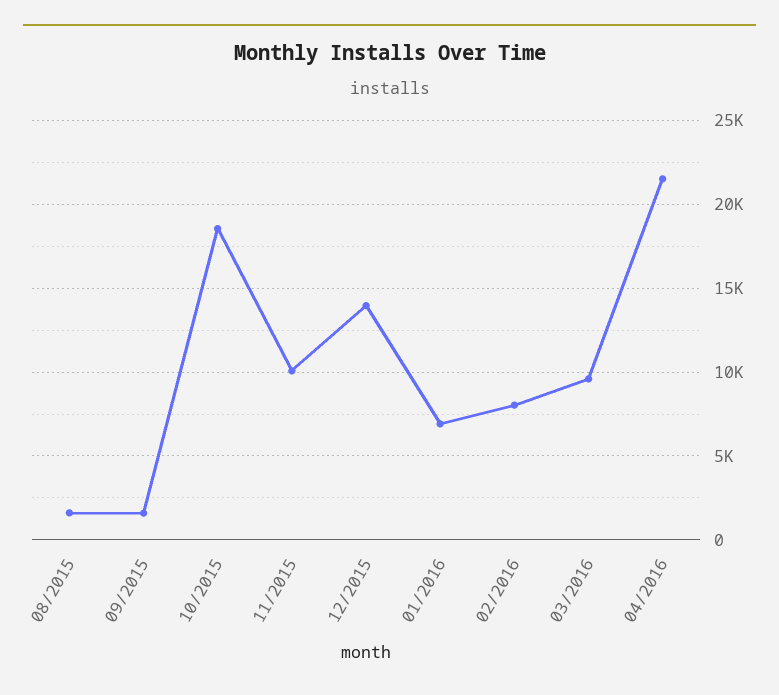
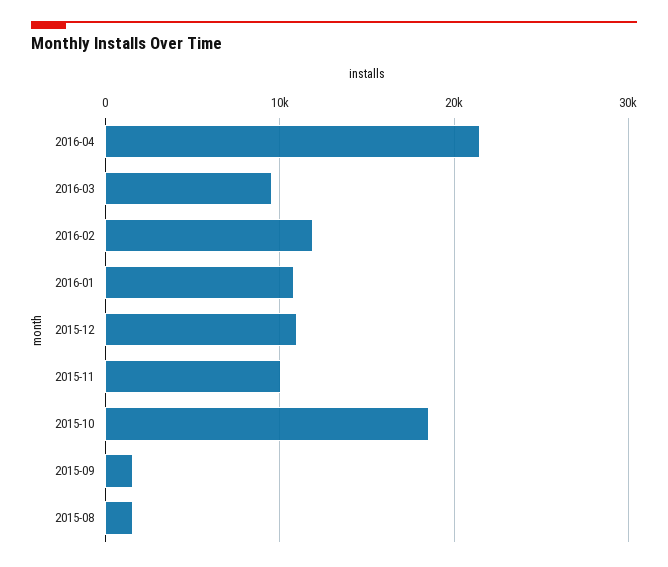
12/2015: 14000 -> 11000
01/2016: 7000 -> 11000
02/2016: 8000 -> 12000

